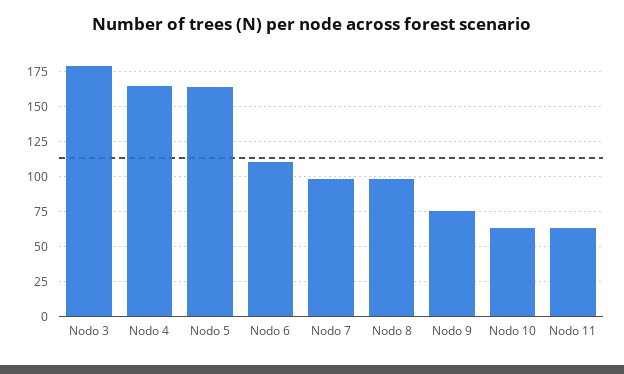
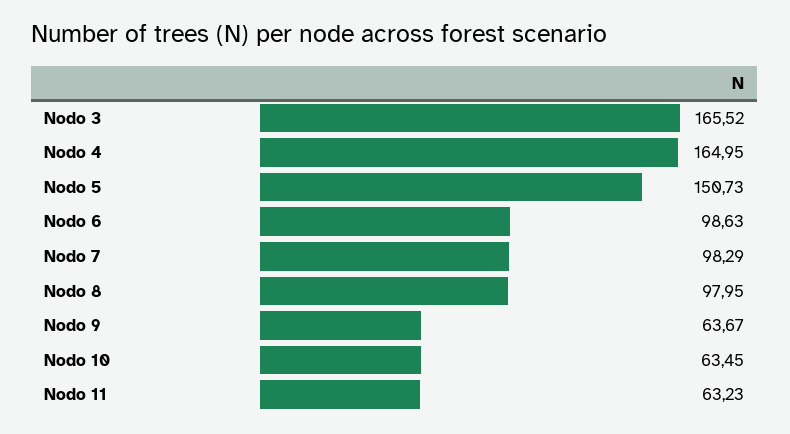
Nodo 3: 180 -> 165.52
Nodo 5: 165 -> 150.73
Nodo 6: 110 -> 98.63
Nodo 9: 75 -> 63.67

